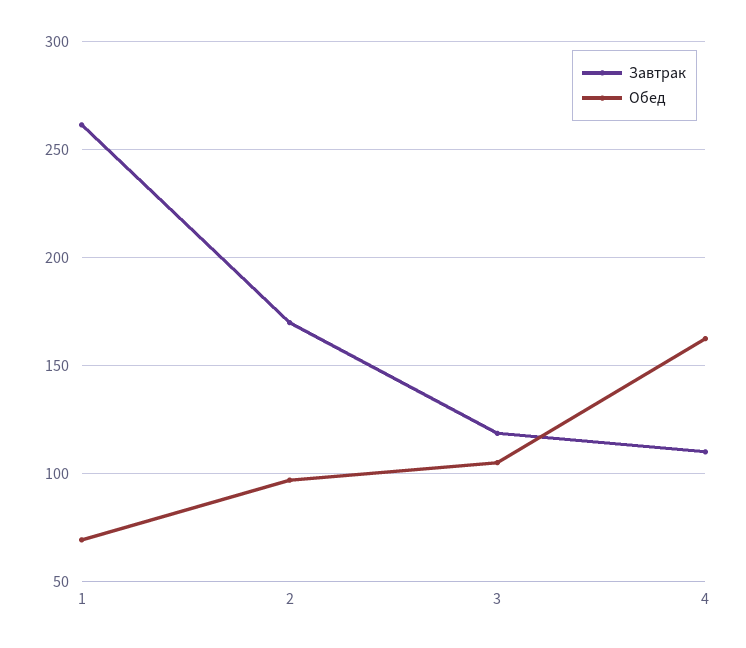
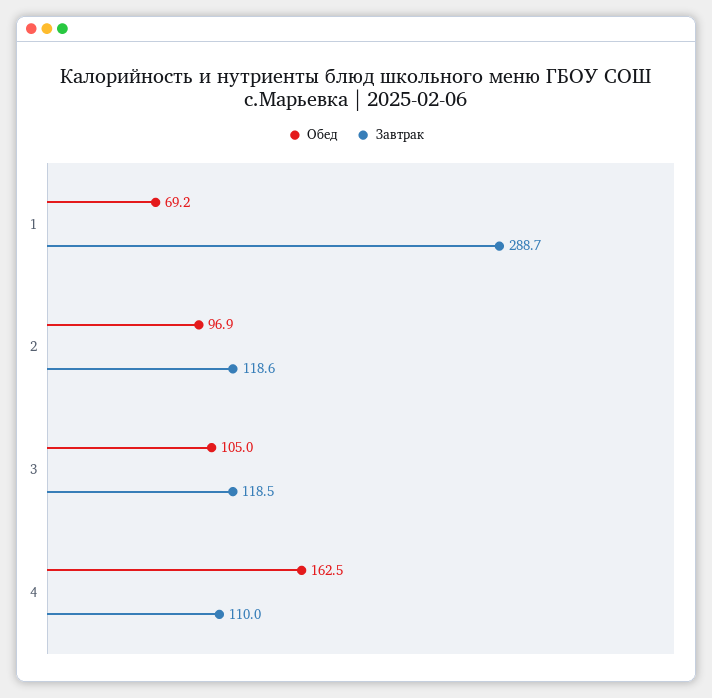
Завтрак, 1: 260 -> 288.7
Завтрак, 2: 170 -> 118.6

